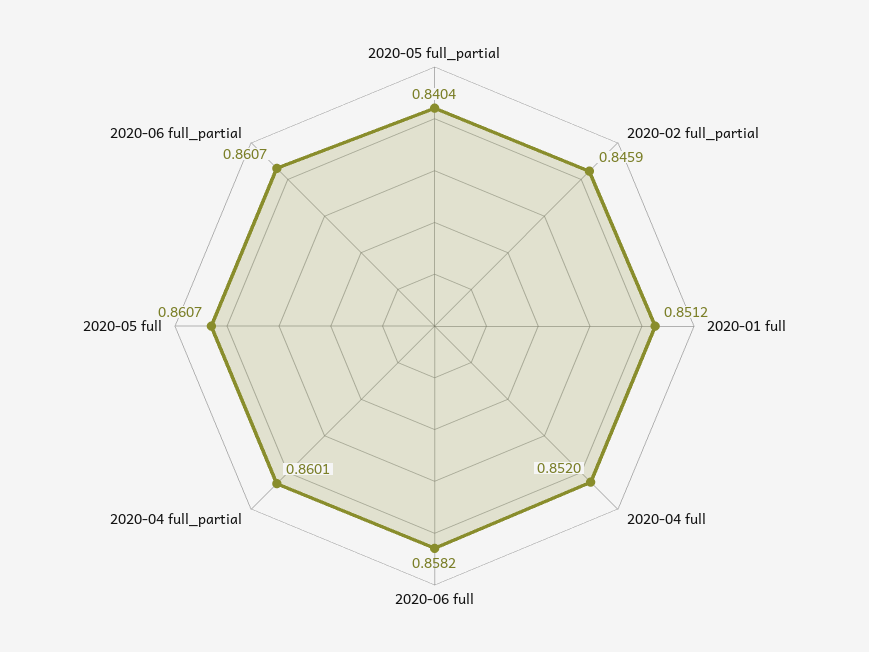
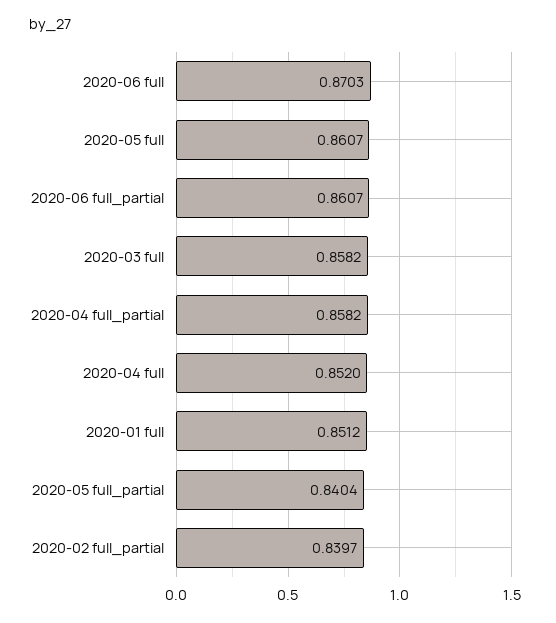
2020-02 full_partial: 0.8459 -> 0.8397
2020-06 full: 0.8582 -> 0.8703
2020-04 full_partial: 0.8601 -> 0.8582
2020-03 full: none -> 0.8582

